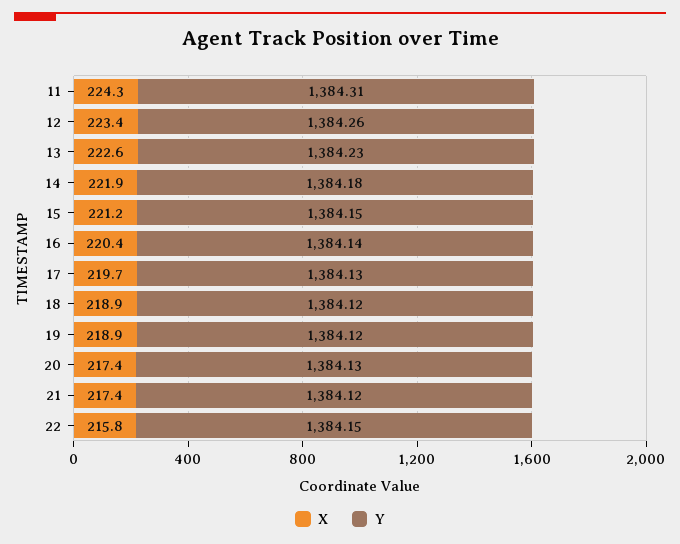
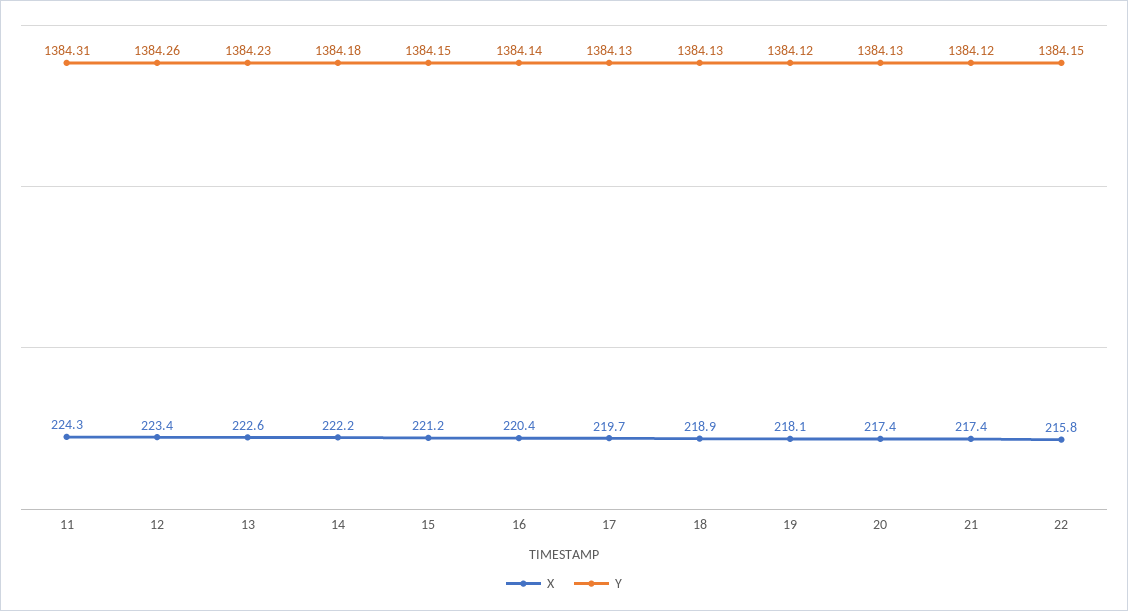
X, 14: 221.9 -> 222.2
Y, 18: 1384.12 -> 1384.13
X, 19: 218.9 -> 218.1

